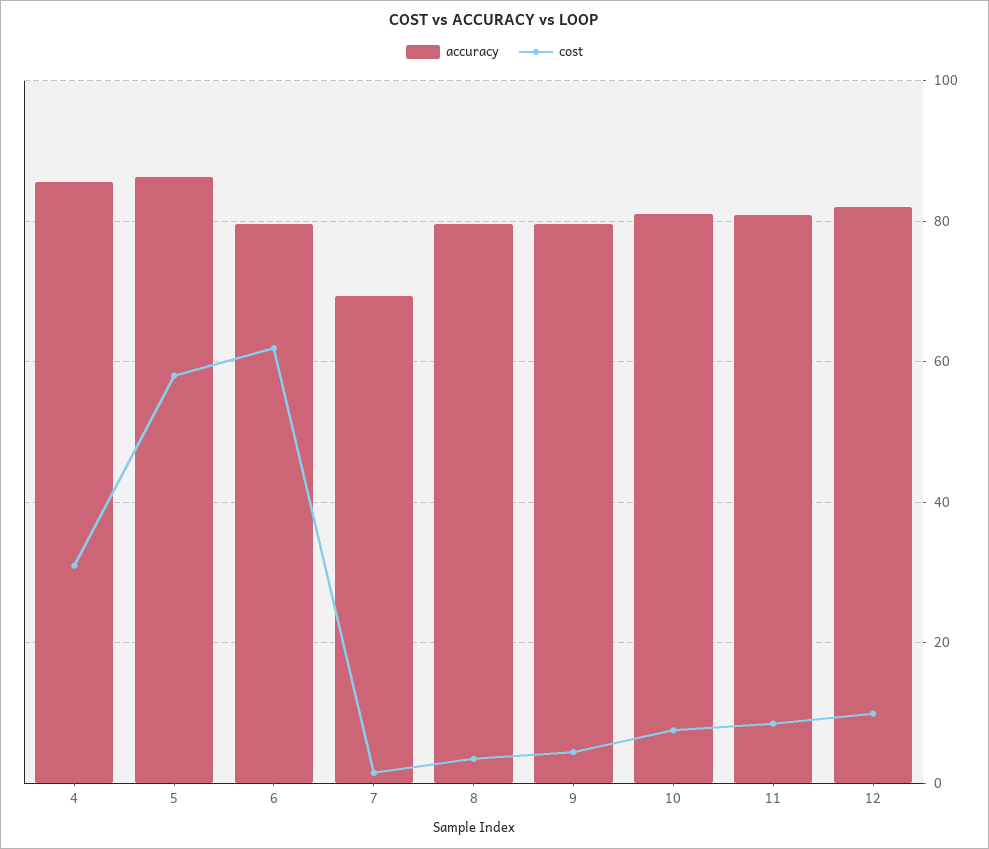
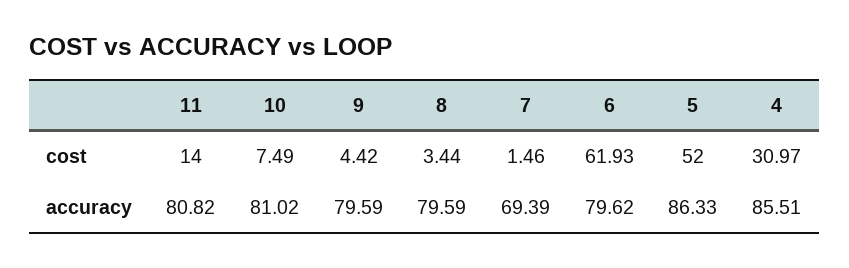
cost, 5: 58 -> 52
cost, 11: 8 -> 14
accuracy, 12: 82 -> none
cost, 12: 10 -> none

